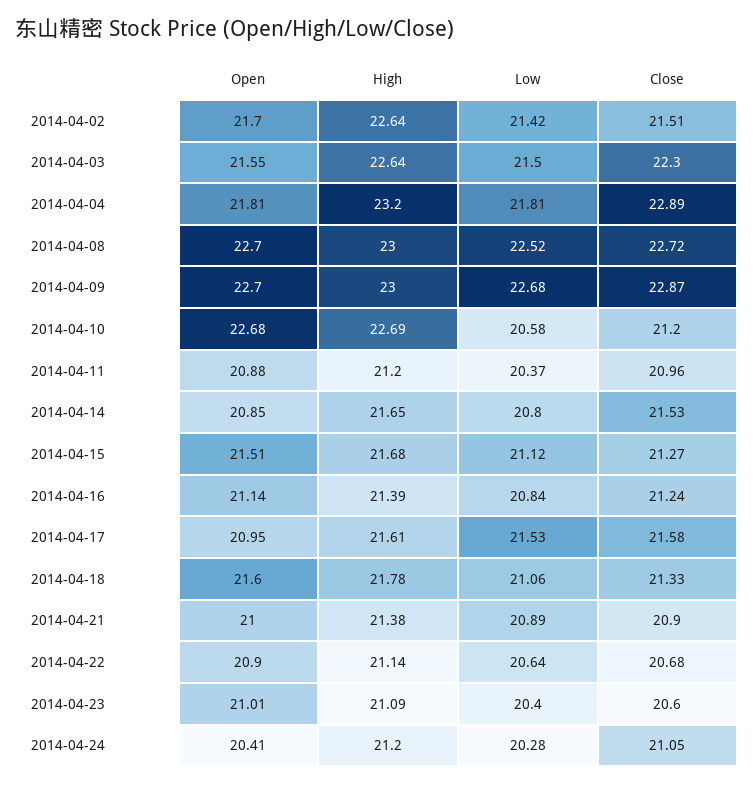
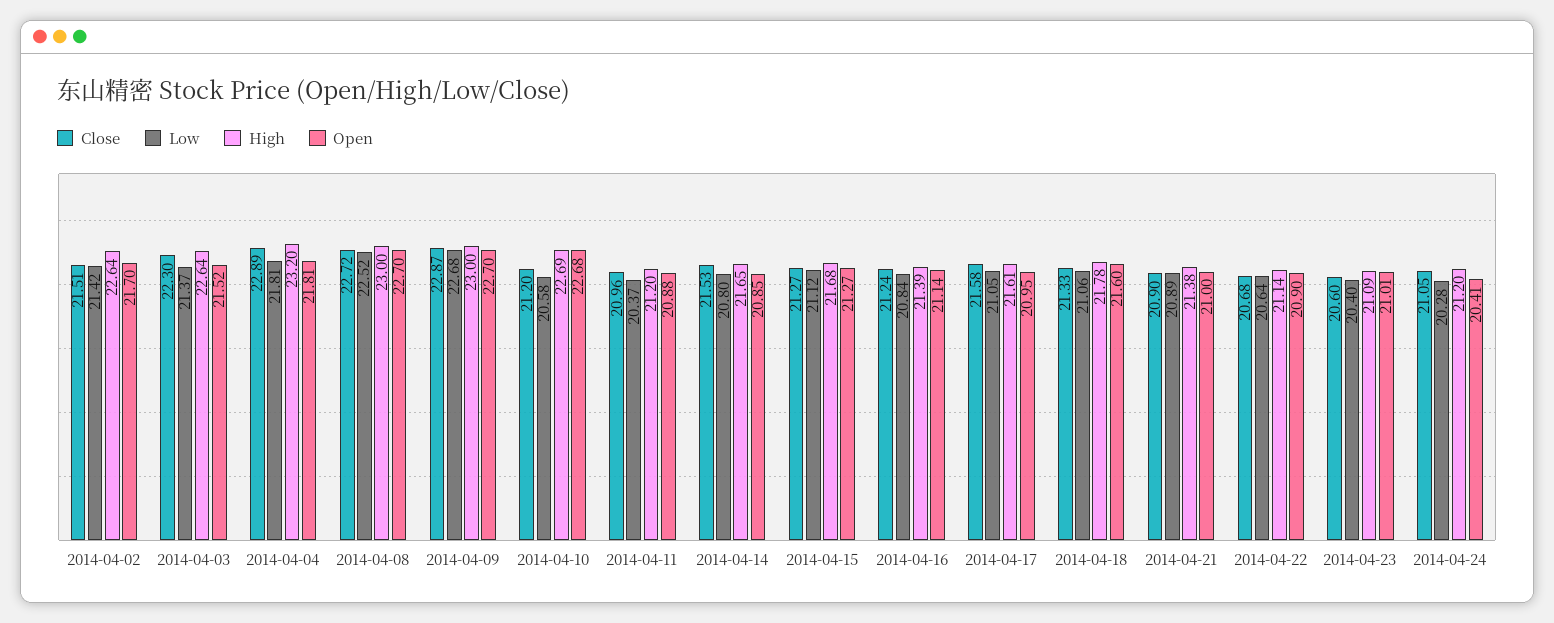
Open, 2014-04-03: 21.55 -> 21.52
Low, 2014-04-03: 21.5 -> 21.37
Open, 2014-04-15: 21.51 -> 21.27
Low, 2014-04-17: 21.53 -> 21.05

